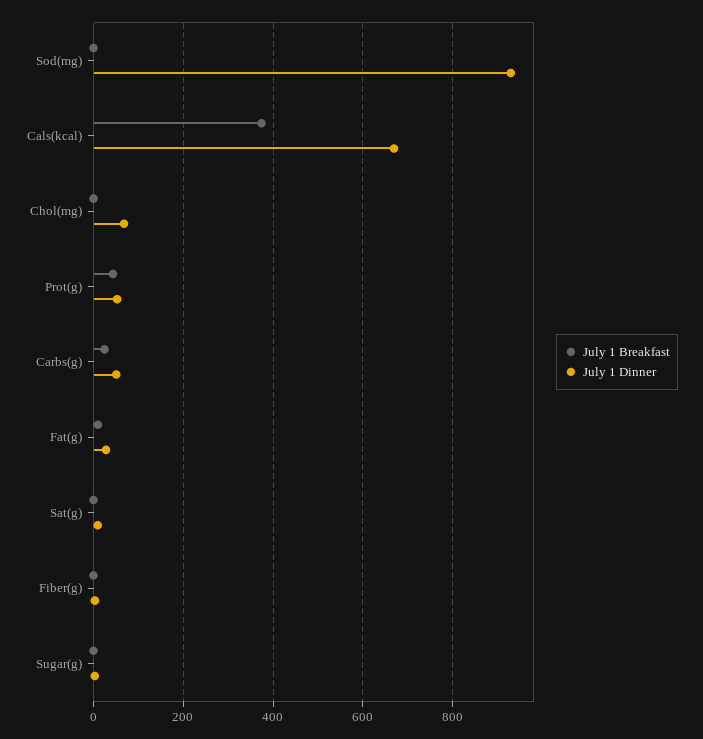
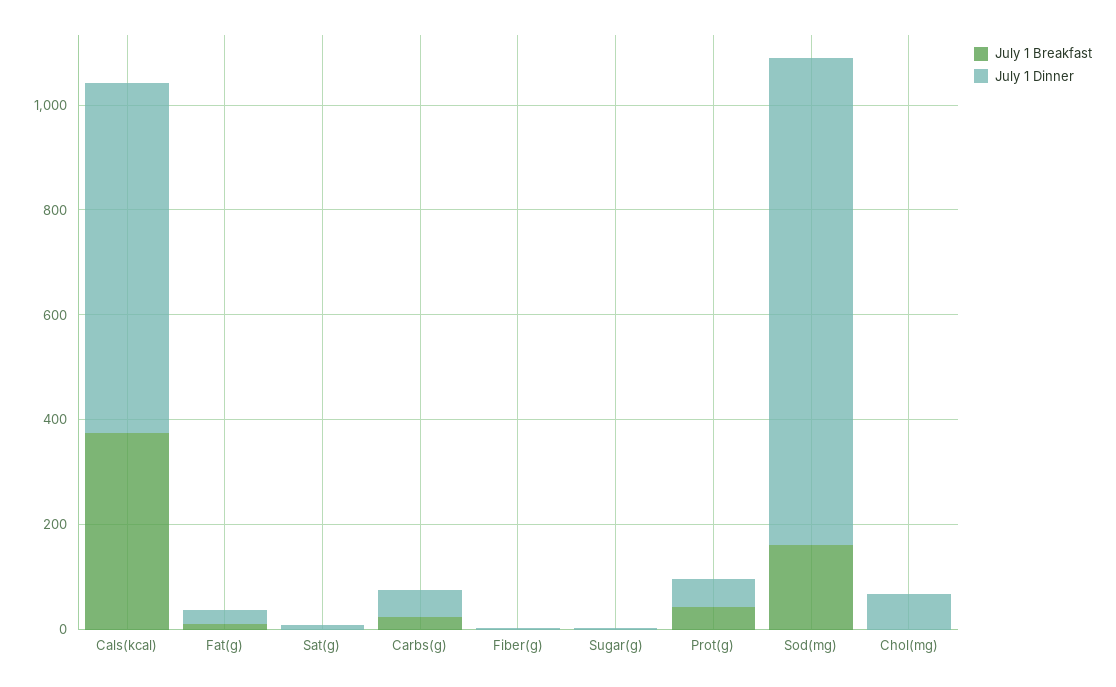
July 1 Breakfast, Sod(mg): 0 -> 150

